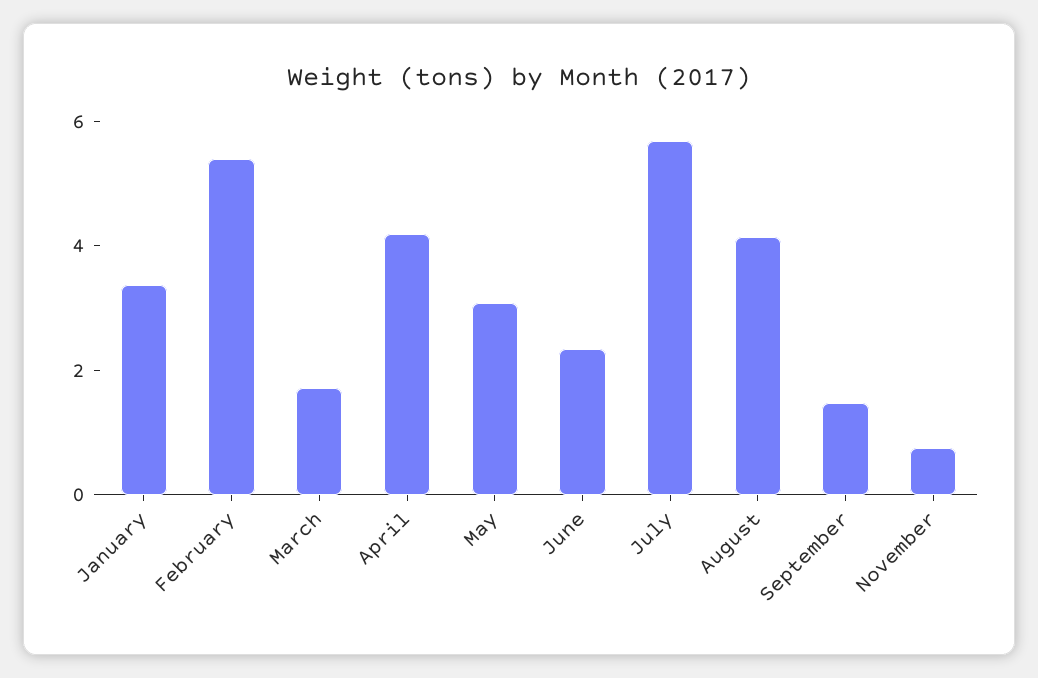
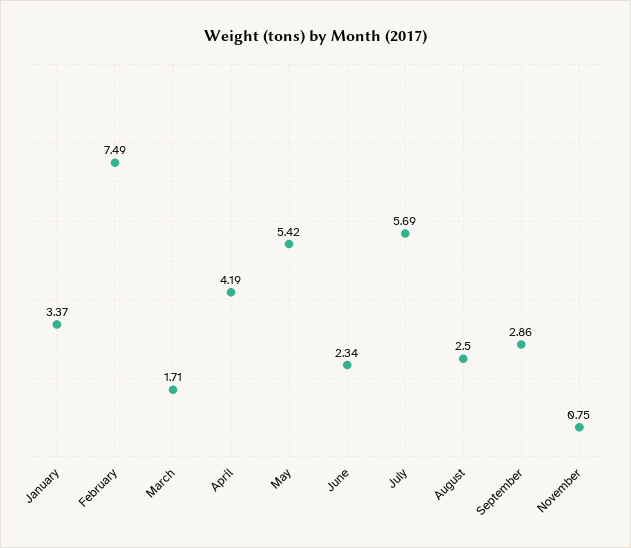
February: 5.5 -> 7.49
May: 3 -> 5.42
August: 4 -> 2.5
September: 1.5 -> 2.86

